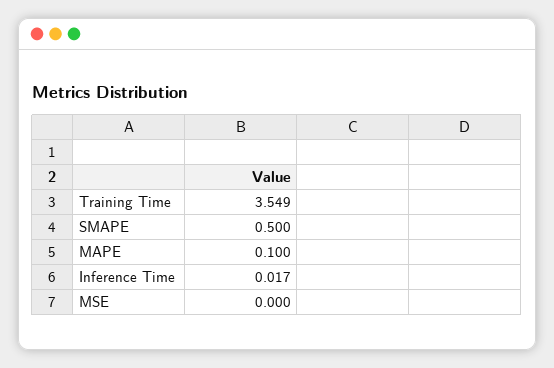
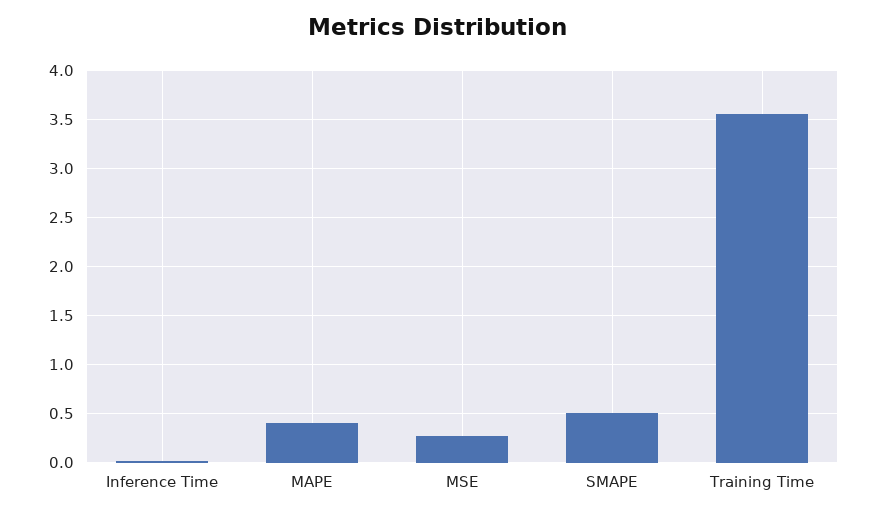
MAPE: 0.1 -> 0.4
MSE: 0 -> 0.3

